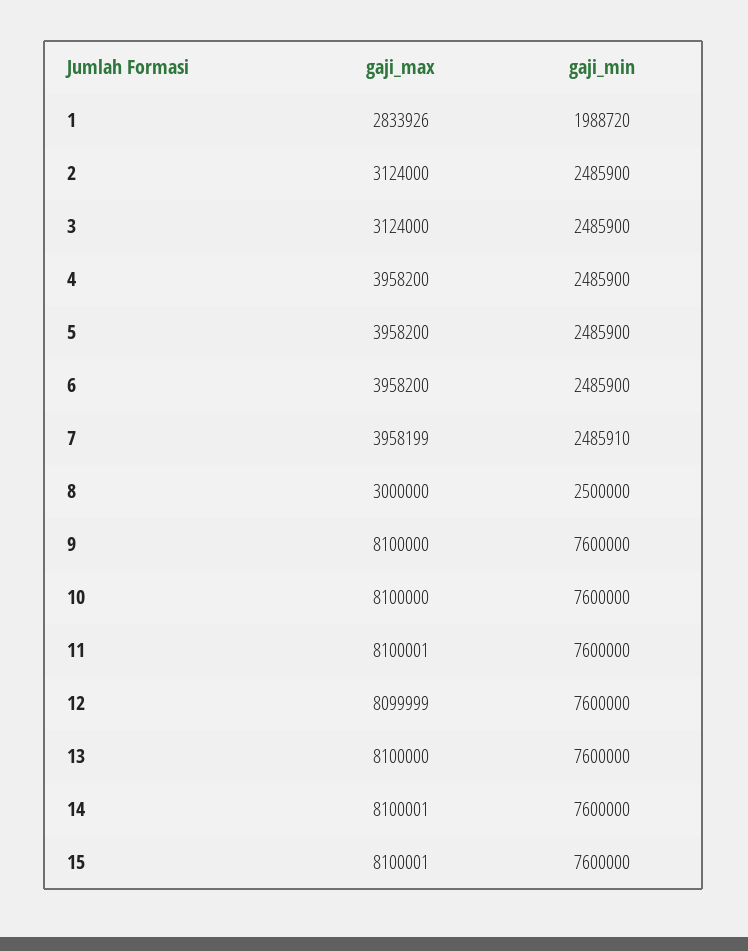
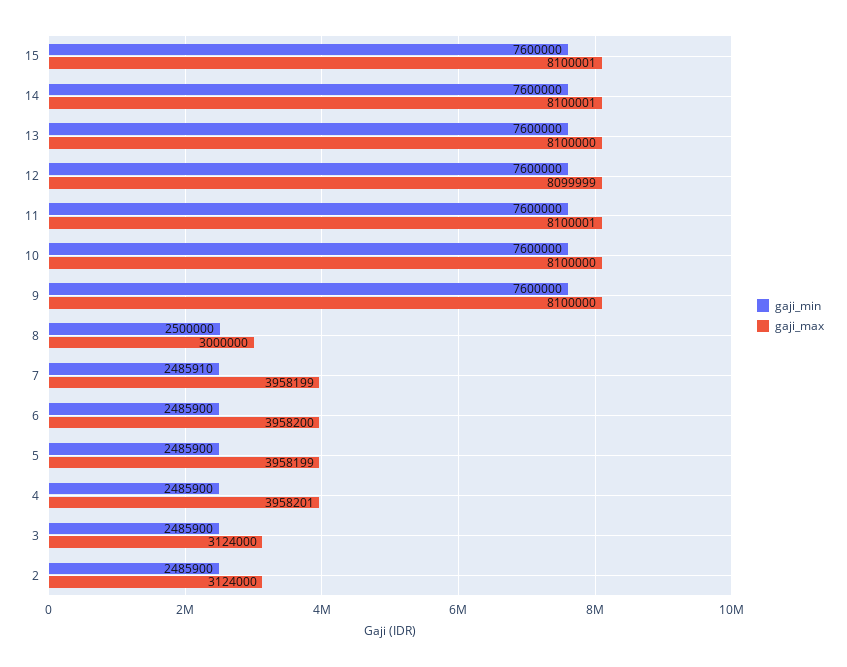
gaji_max, 1: 2833926 -> none
gaji_min, 1: 1988720 -> none
gaji_max, 4: 3958200 -> 3958201
gaji_max, 5: 3958200 -> 3958199

